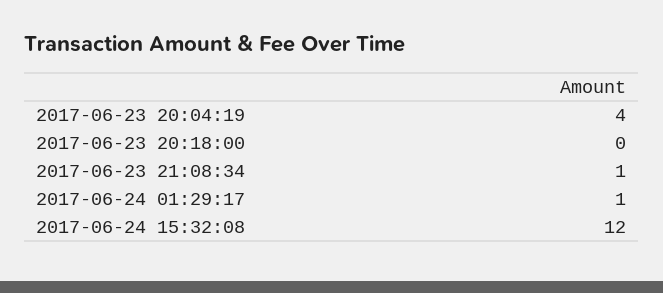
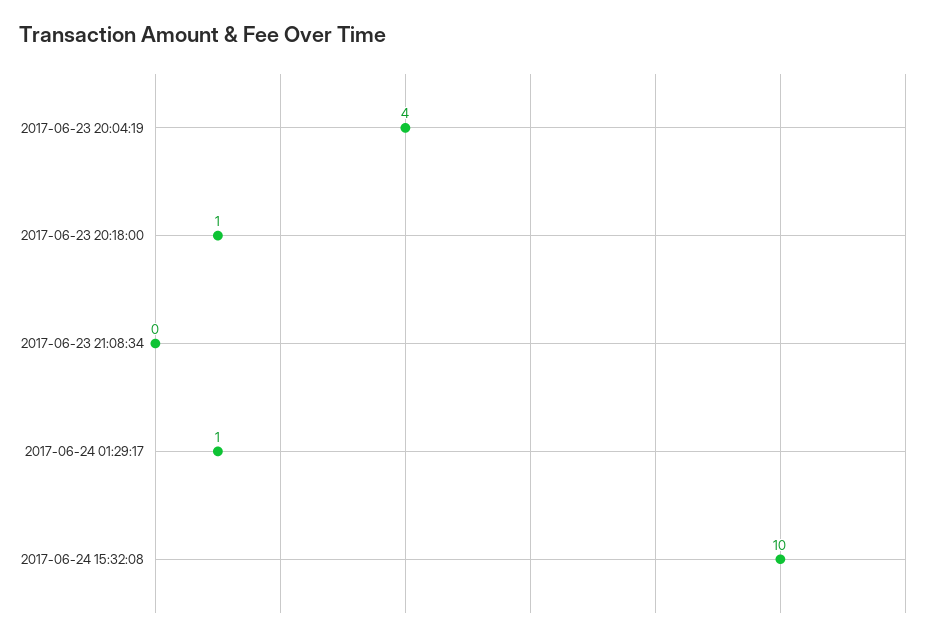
2017-06-23 20:18:00: 0 -> 1
2017-06-23 21:08:34: 1 -> 0
2017-06-24 15:32:08: 12 -> 10

